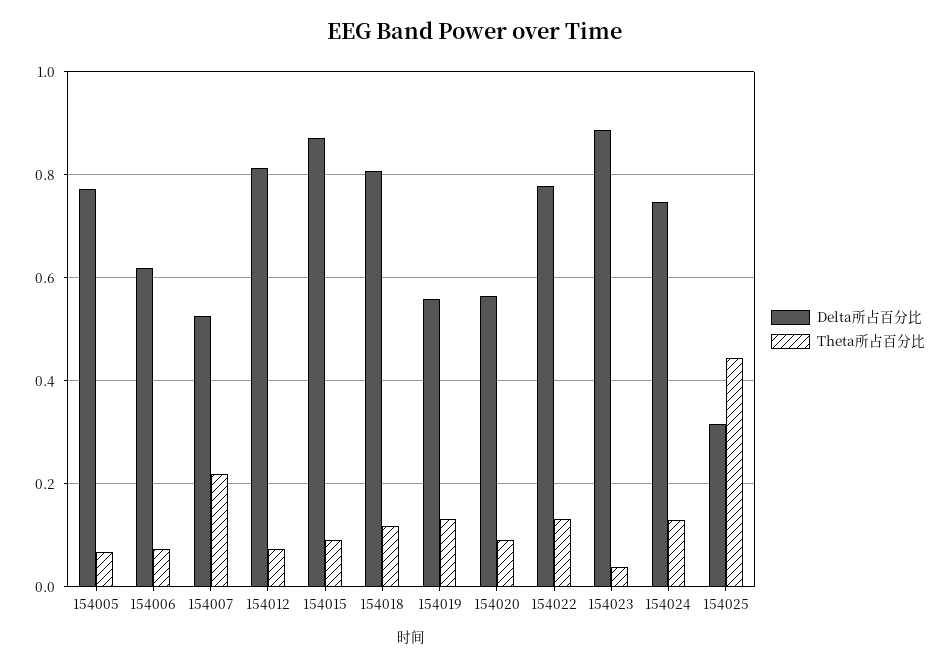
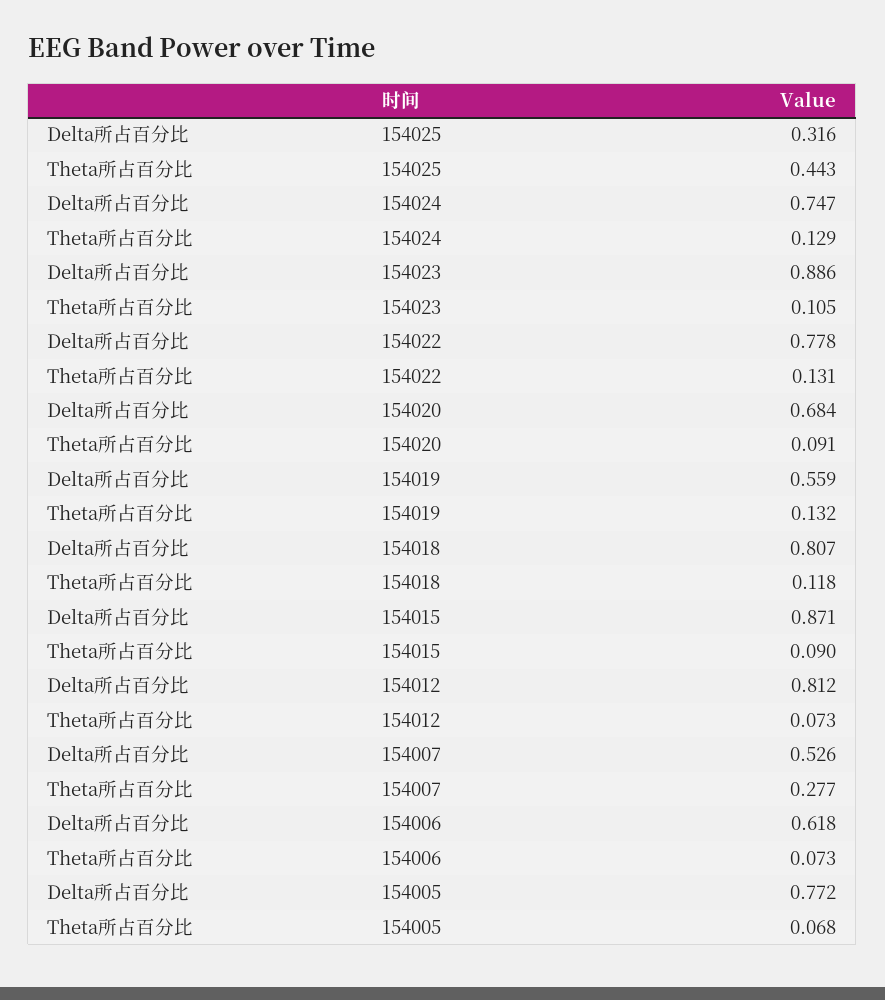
Theta所占百分比, 154007: 0.22 -> 0.277
Delta所占百分比, 154020: 0.56 -> 0.684
Theta所占百分比, 154023: 0.04 -> 0.105

